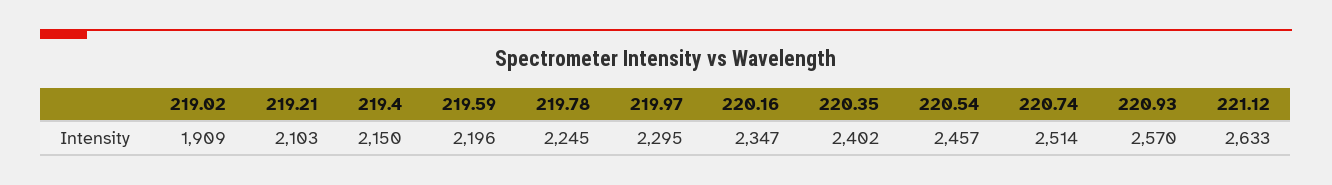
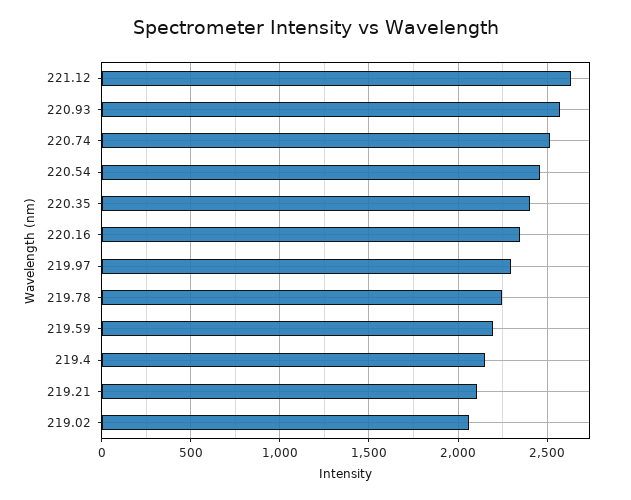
219.02: 1909 -> 2050

